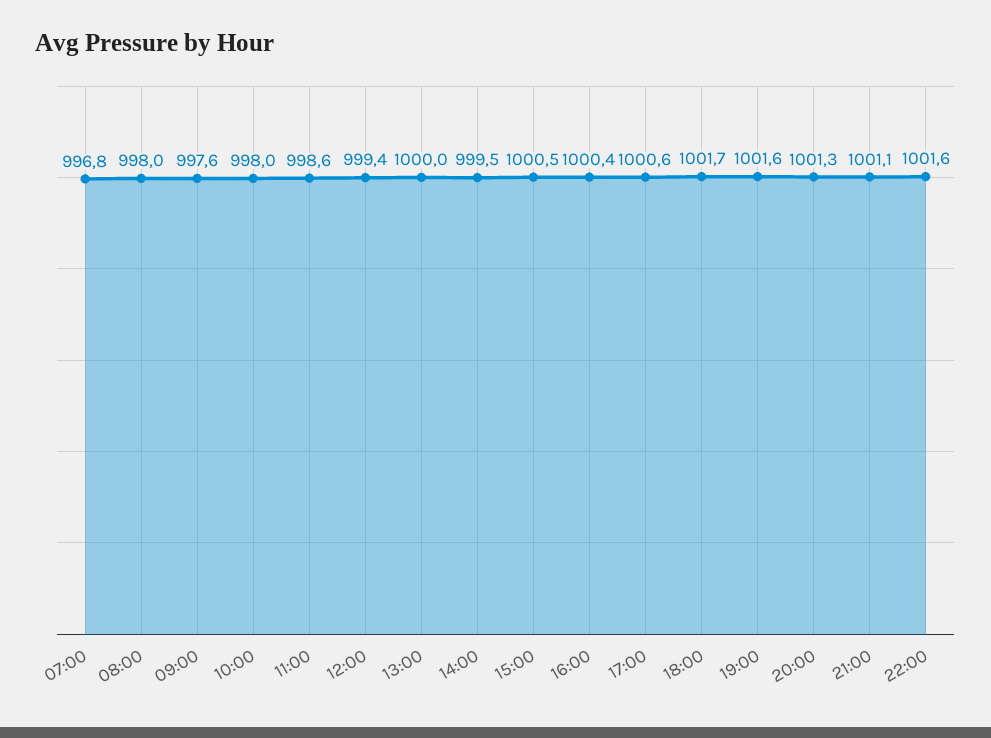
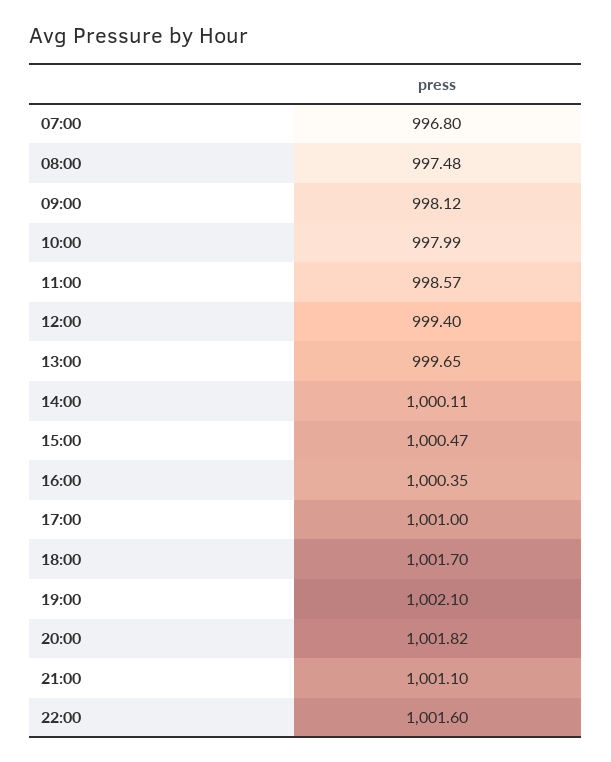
08:00: 998 -> 997.48
09:00: 997.6 -> 998.12
13:00: 1000 -> 999.65
14:00: 999.5 -> 1000.11
17:00: 1000.6 -> 1001
19:00: 1001.6 -> 1002.1
20:00: 1001.3 -> 1001.82

